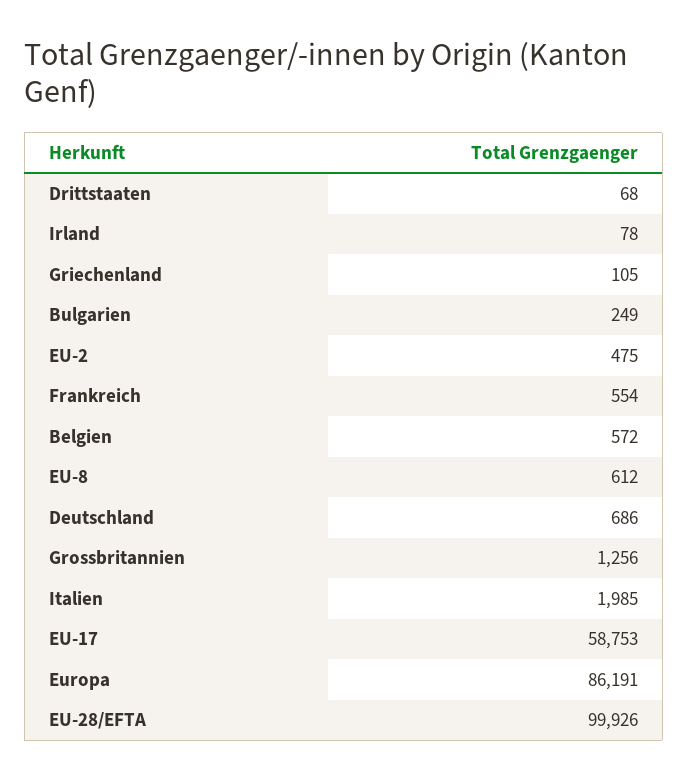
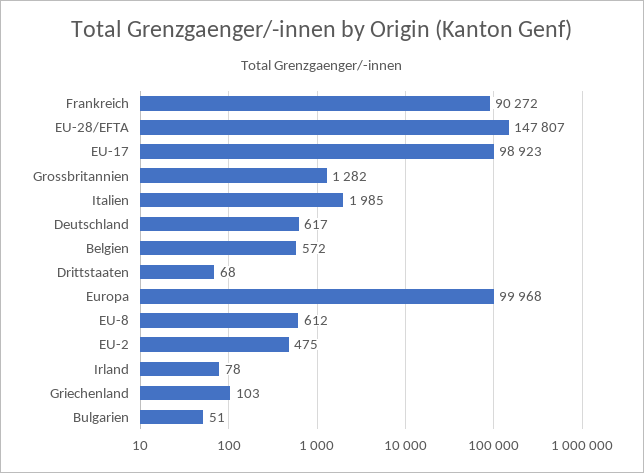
Griechenland: 105 -> 103
Bulgarien: 249 -> 51
Frankreich: 554 -> 90272
Deutschland: 686 -> 617
Grossbritannien: 1256 -> 1282
EU-17: 58753 -> 98923
Europa: 86191 -> 99968
EU-28/EFTA: 99926 -> 147807

